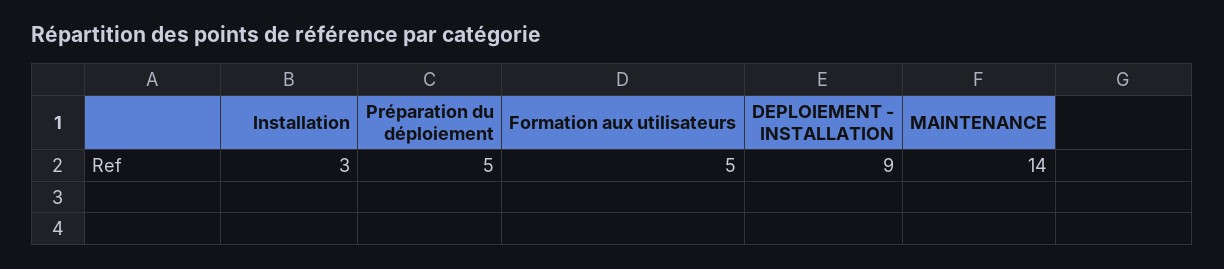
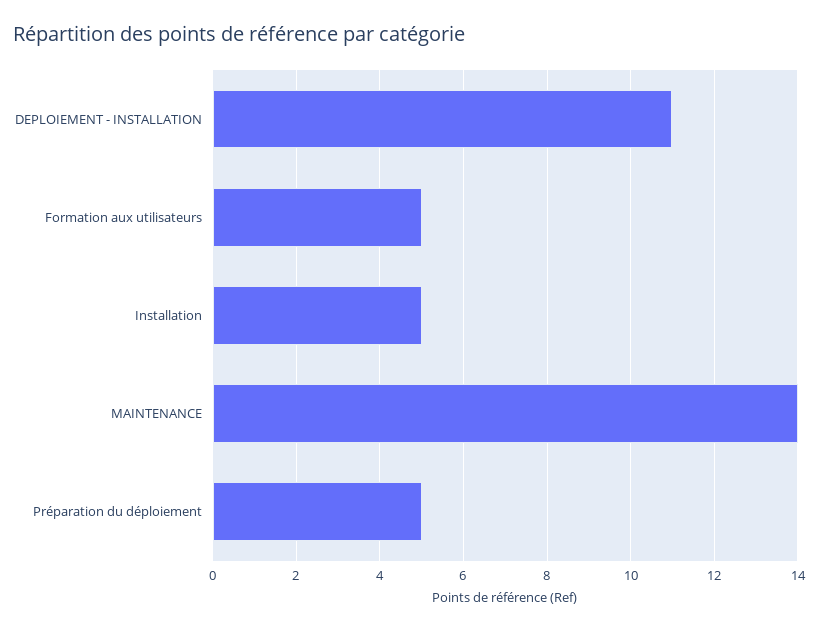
Installation: 3 -> 5
DEPLOIEMENT - INSTALLATION: 9 -> 11

